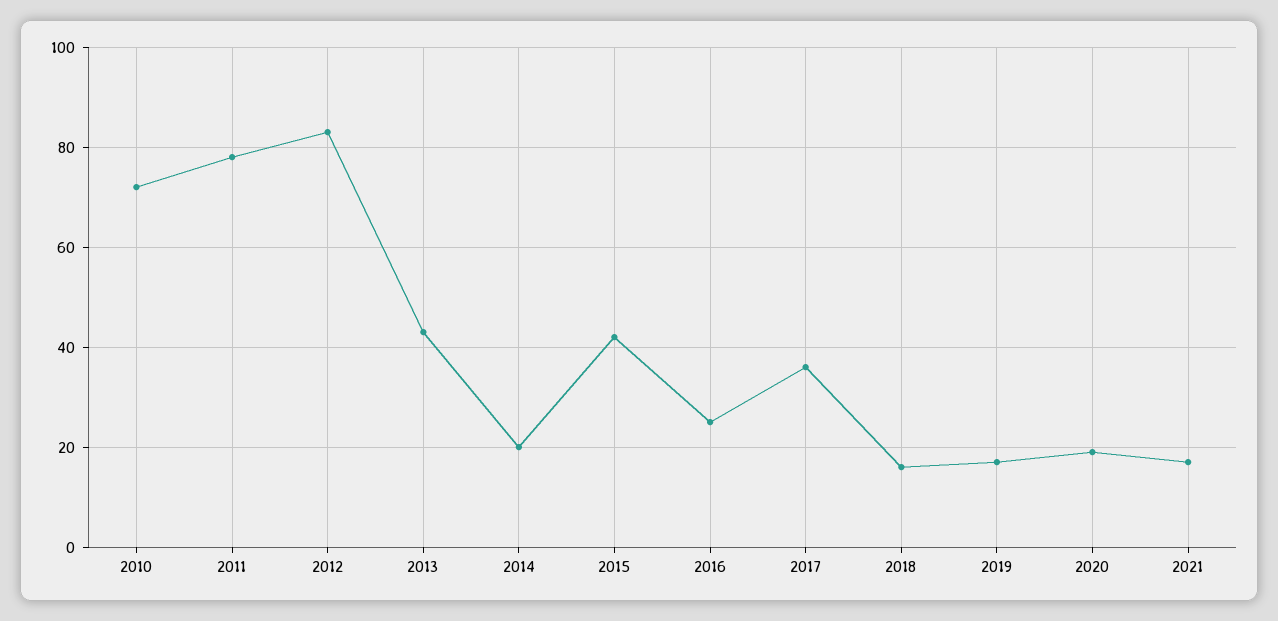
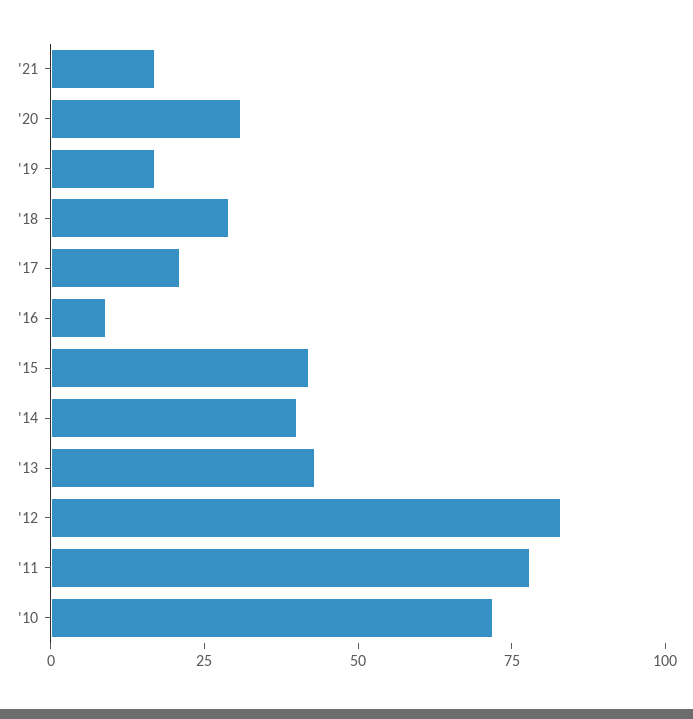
2014: 20 -> 40
2016: 25 -> 10
2017: 35 -> 20
2018: 15 -> 30
2020: 20 -> 30

